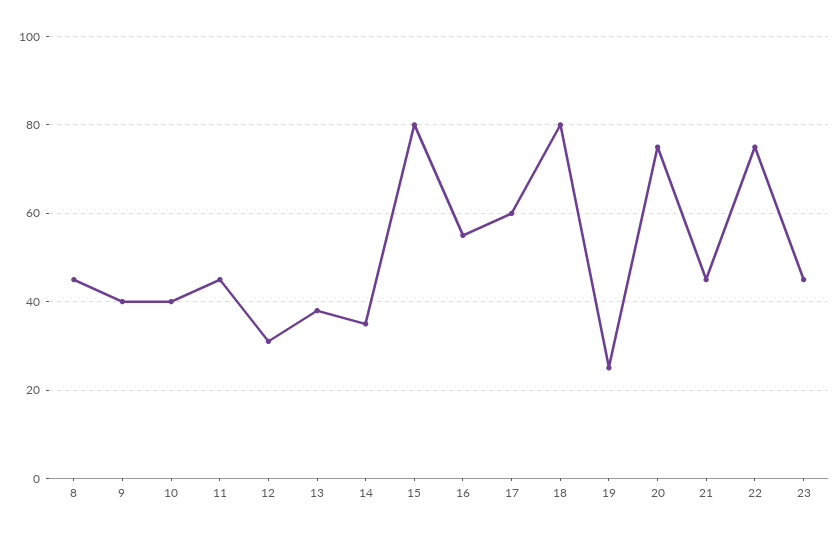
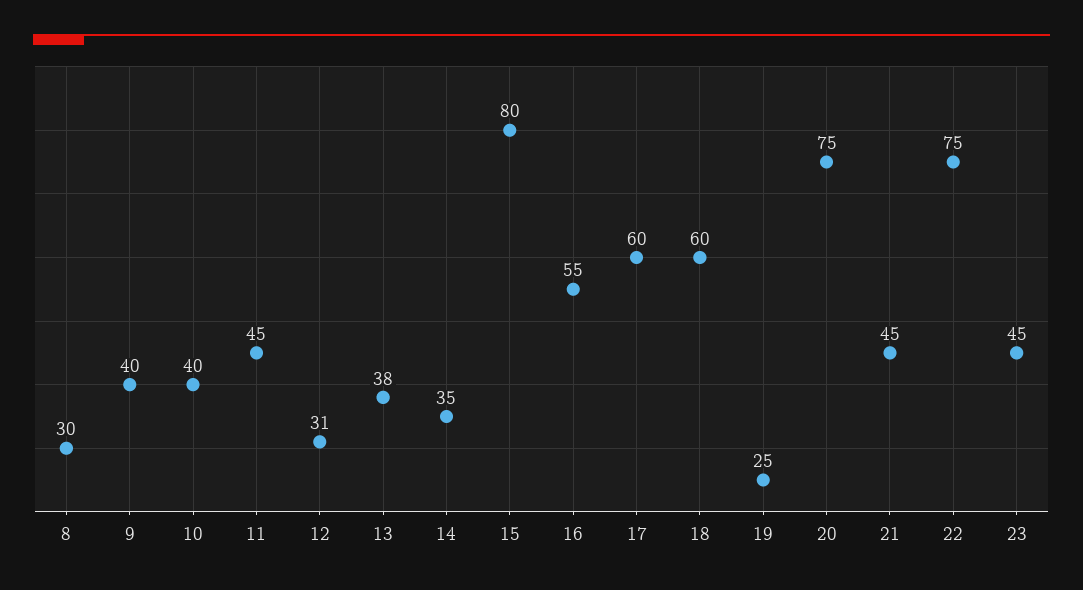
8: 45 -> 30
18: 80 -> 60

